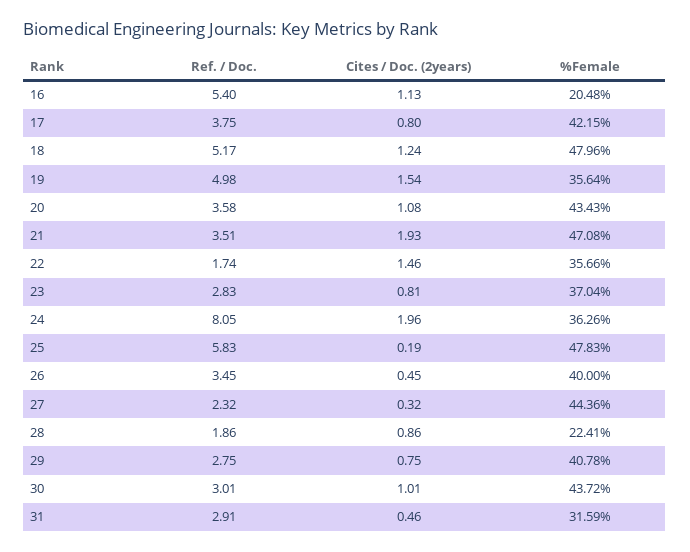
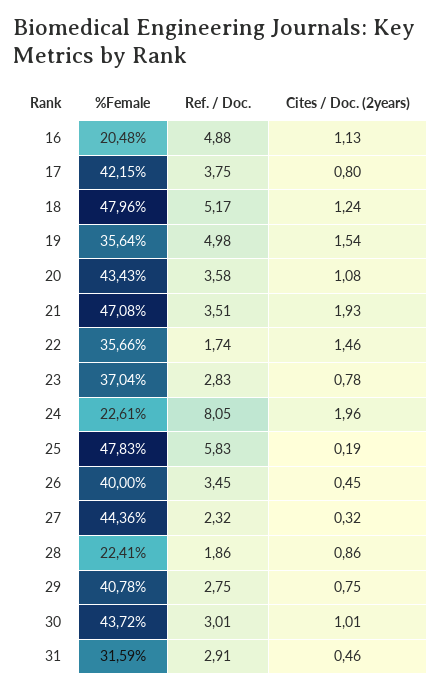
Ref. / Doc., 16: 5.4 -> 4.88
Cites / Doc. (2years), 23: 0.81 -> 0.78
%Female, 24: 36.26 -> 22.61

